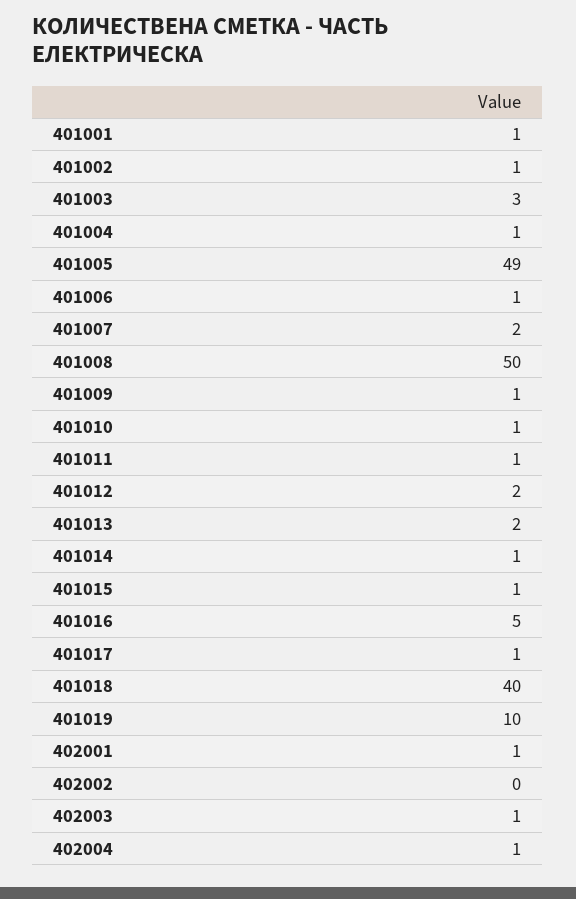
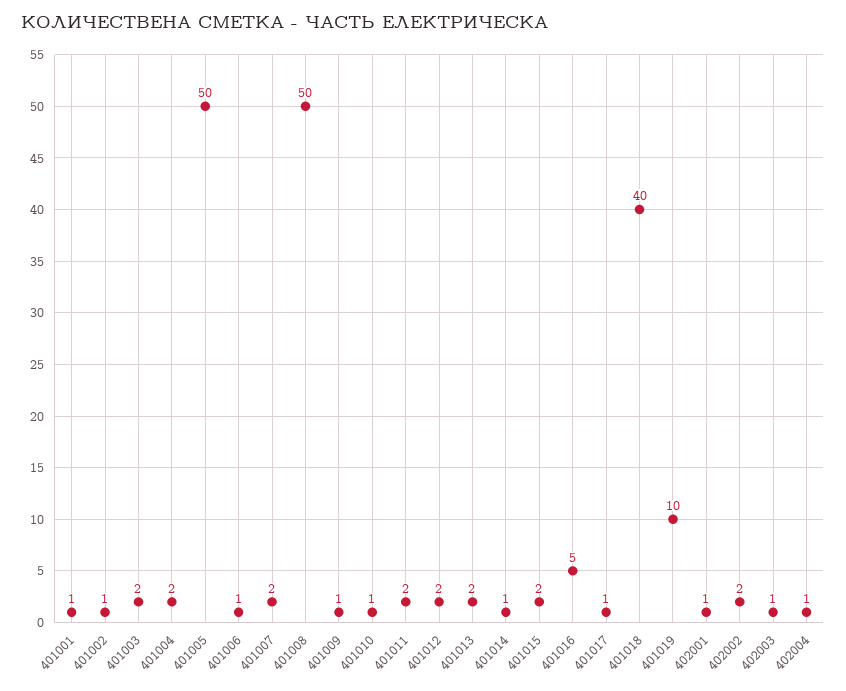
401003: 3 -> 2
401004: 1 -> 2
401005: 49 -> 50
401011: 1 -> 2
401015: 1 -> 2
402002: 0 -> 2

